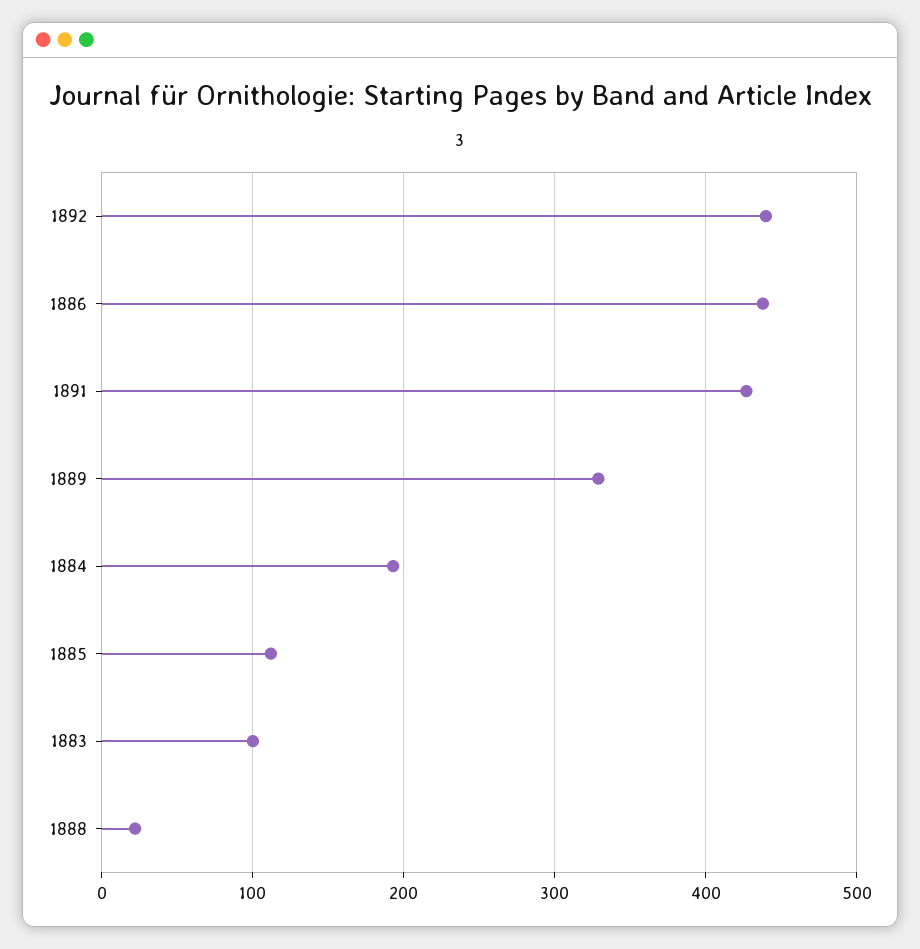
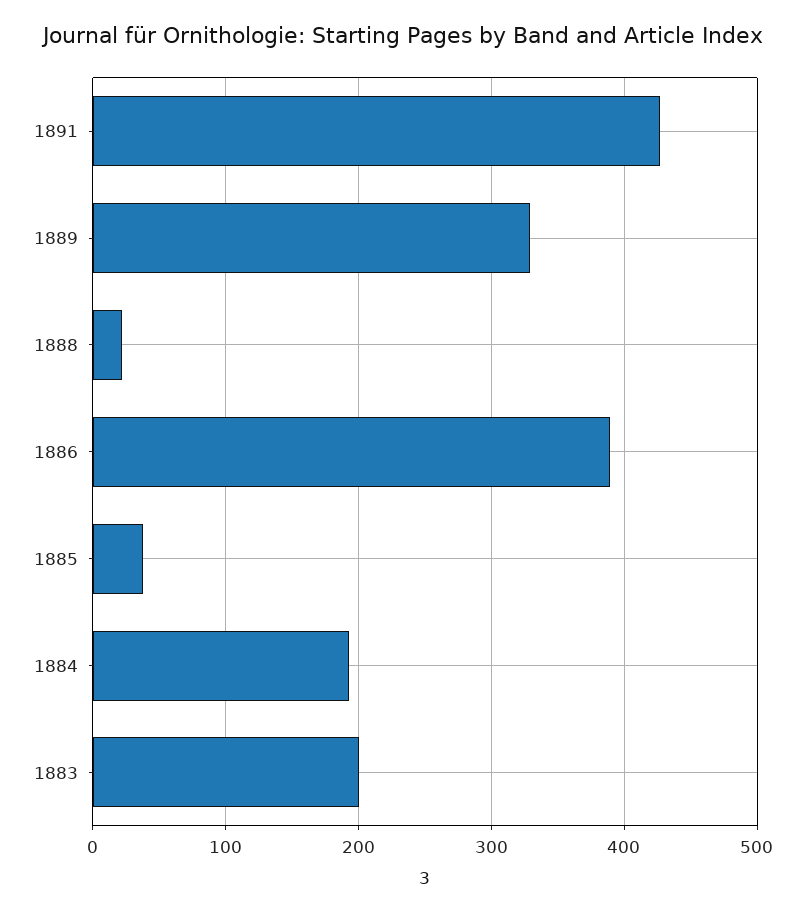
1892: 440 -> none
1886: 440 -> 390
1885: 110 -> 40
1883: 100 -> 200

